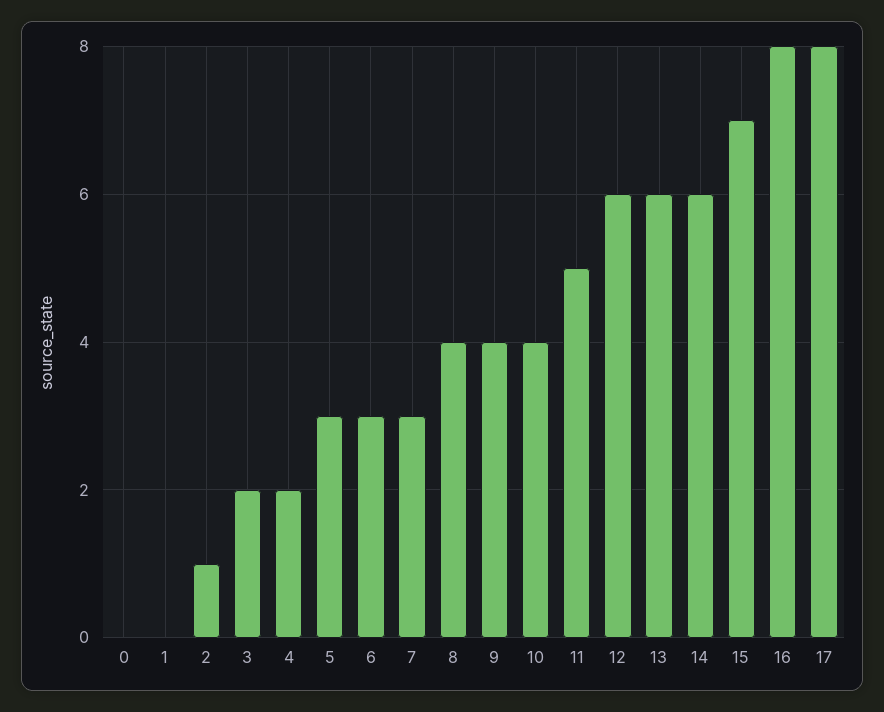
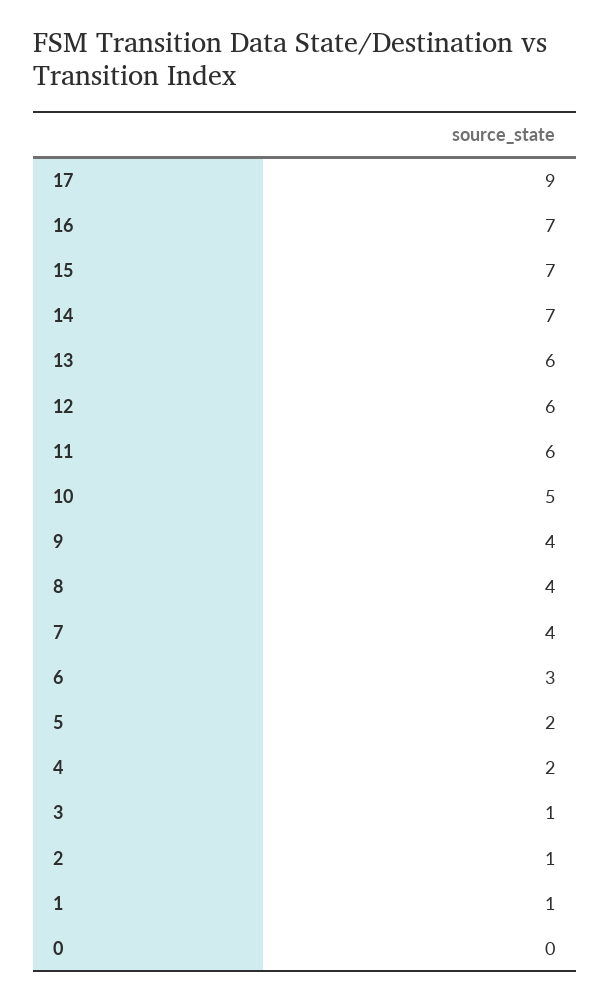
1: 0 -> 1
3: 2 -> 1
5: 3 -> 2
7: 3 -> 4
10: 4 -> 5
11: 5 -> 6
14: 6 -> 7
16: 8 -> 7
17: 8 -> 9

